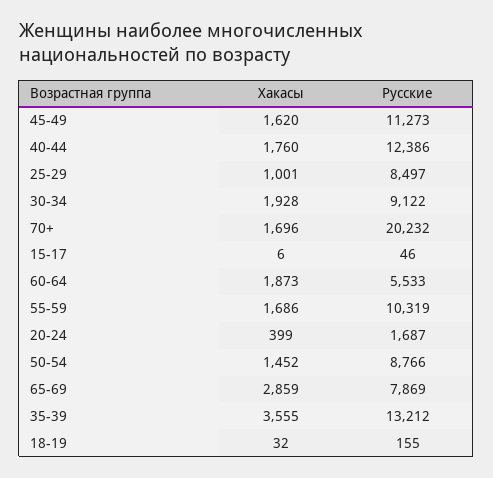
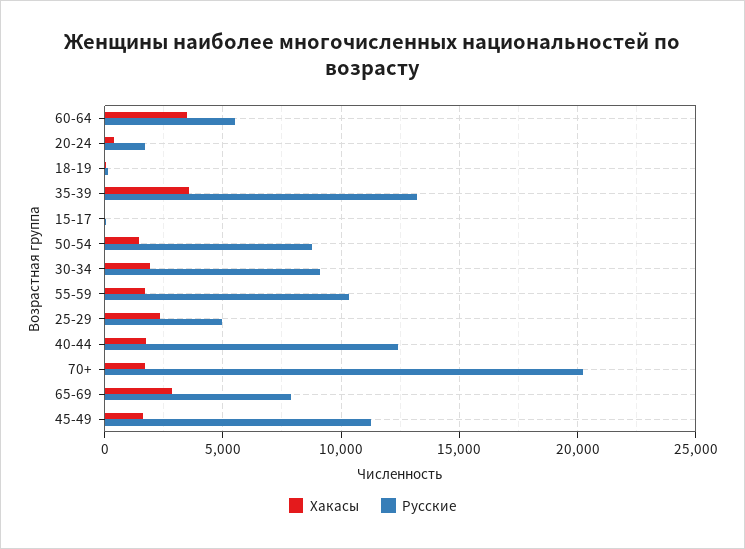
Хакасы, 25-29: 1001 -> 2500
Русские, 25-29: 8497 -> 5000
Хакасы, 60-64: 1873 -> 3500

